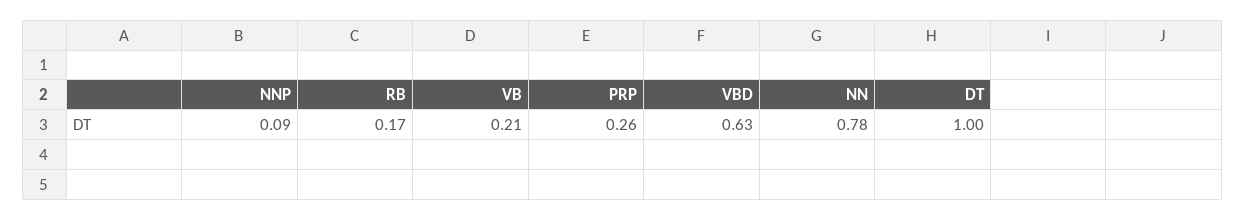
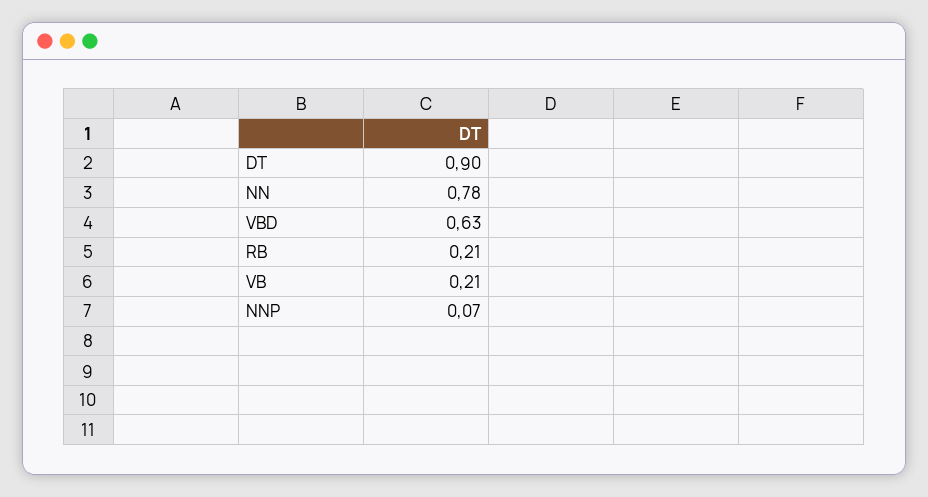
NNP: 0.09 -> 0.07
RB: 0.17 -> 0.21
PRP: 0.26 -> none
DT: 1 -> 0.9

